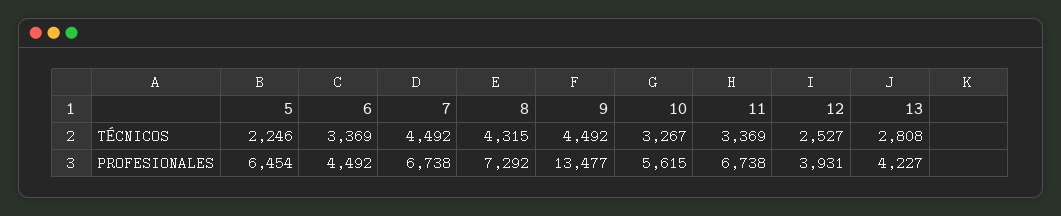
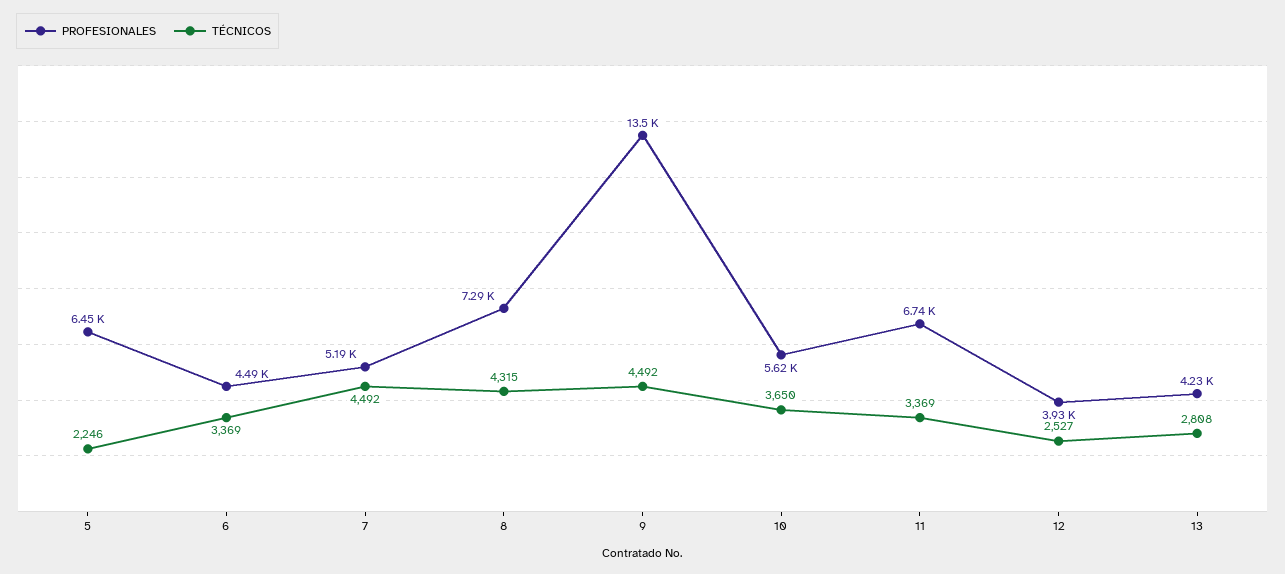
TÉCNICOS, 10: 3267 -> 3650
PROFESIONALES, 7: 6738 -> 5190

